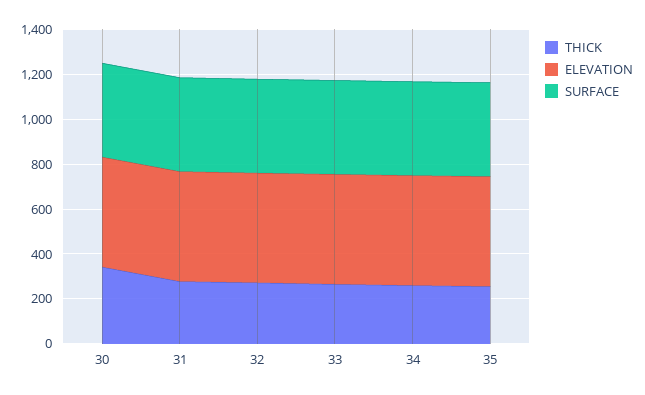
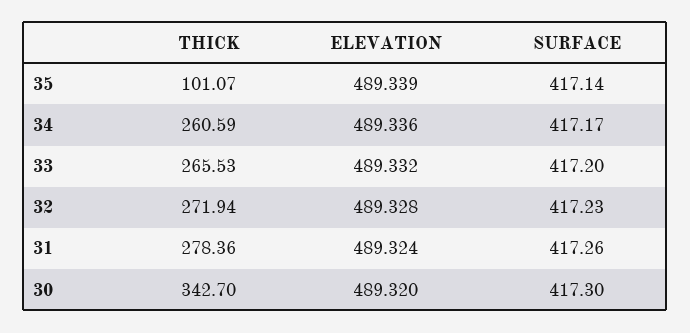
THICK, 35: 250 -> 101.07

